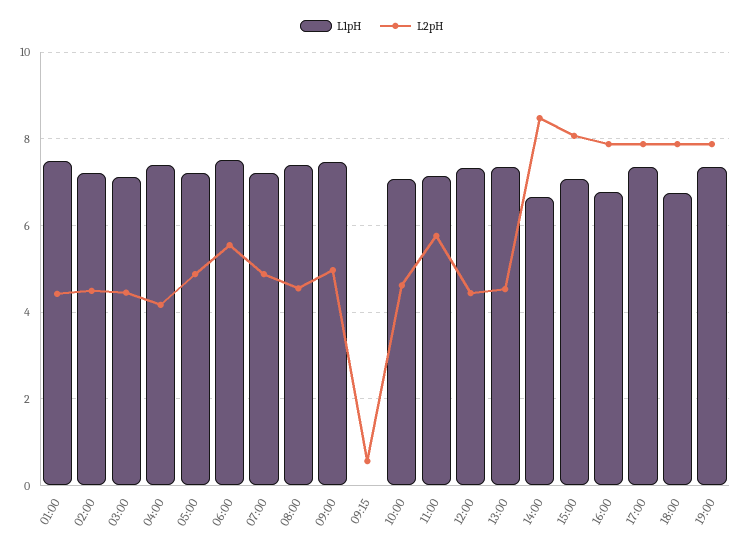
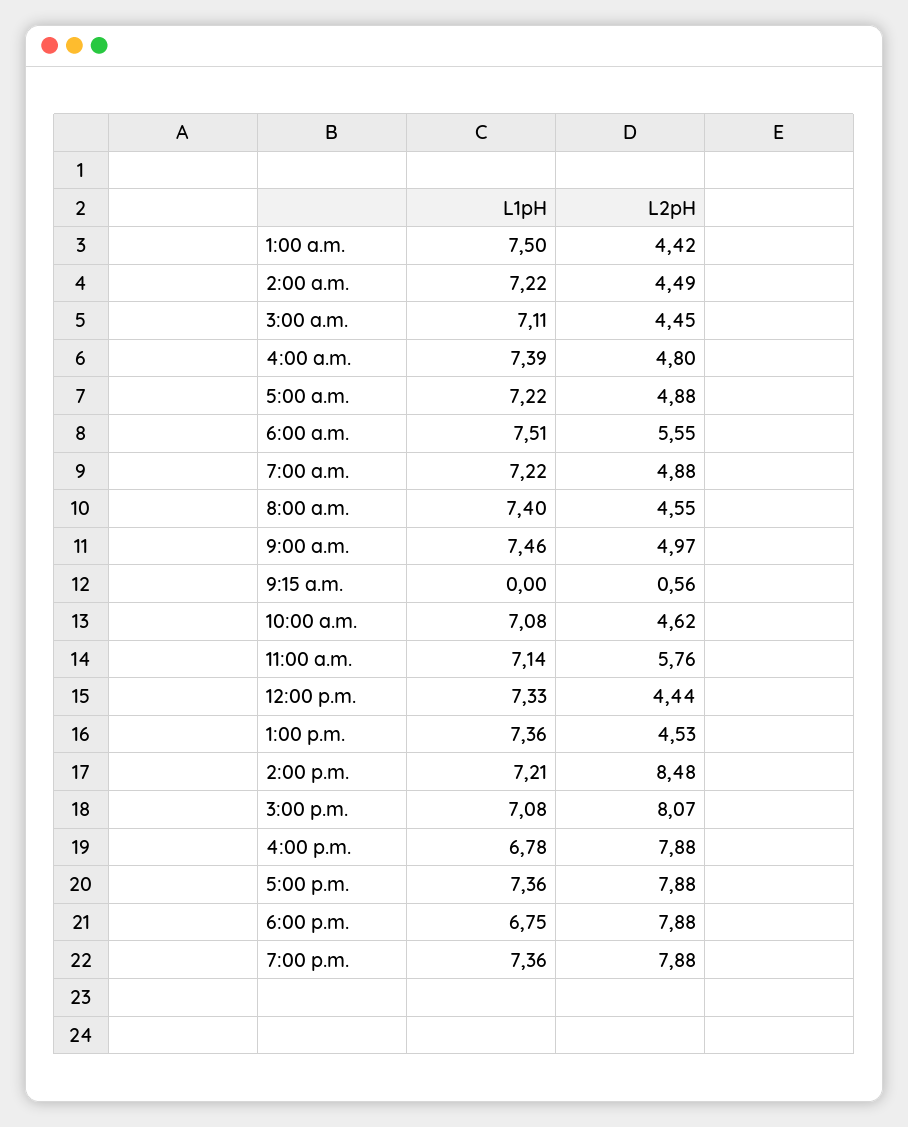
L2pH, 04:00: 4.2 -> 4.8
L1pH, 14:00: 6.6 -> 7.21

